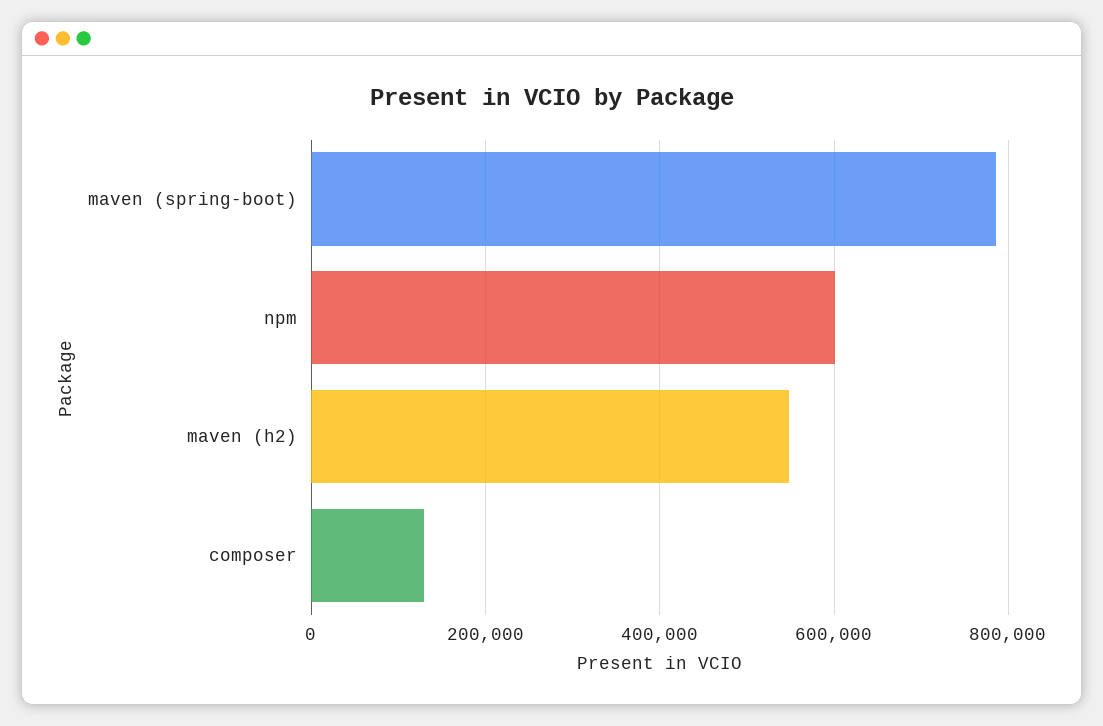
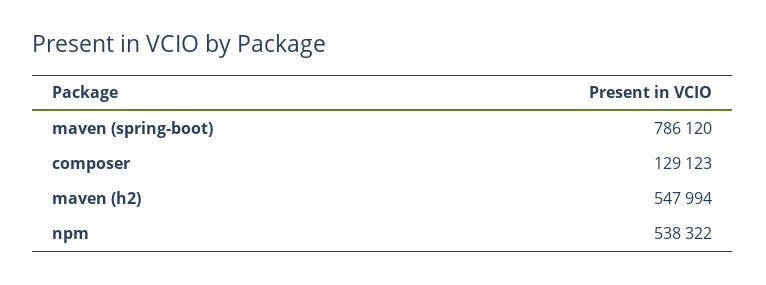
npm: 600000 -> 538322

